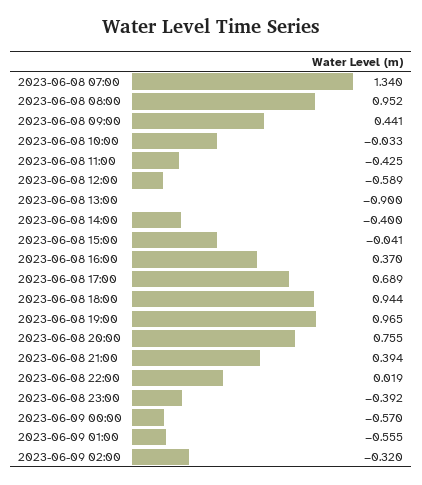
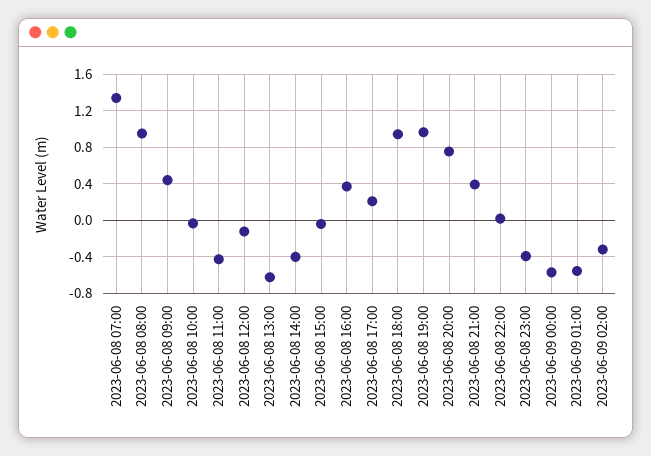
2023-06-08 12:00: -0.589 -> -0.1
2023-06-08 13:00: -0.9 -> -0.6
2023-06-08 17:00: 0.689 -> 0.2

